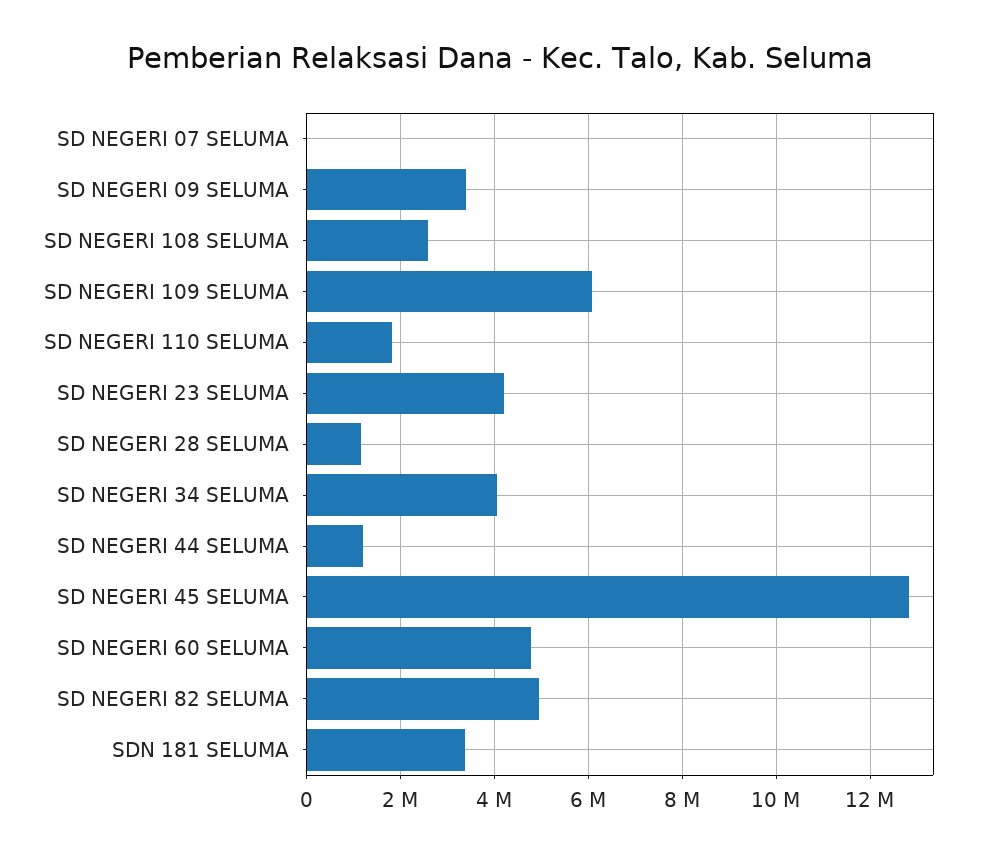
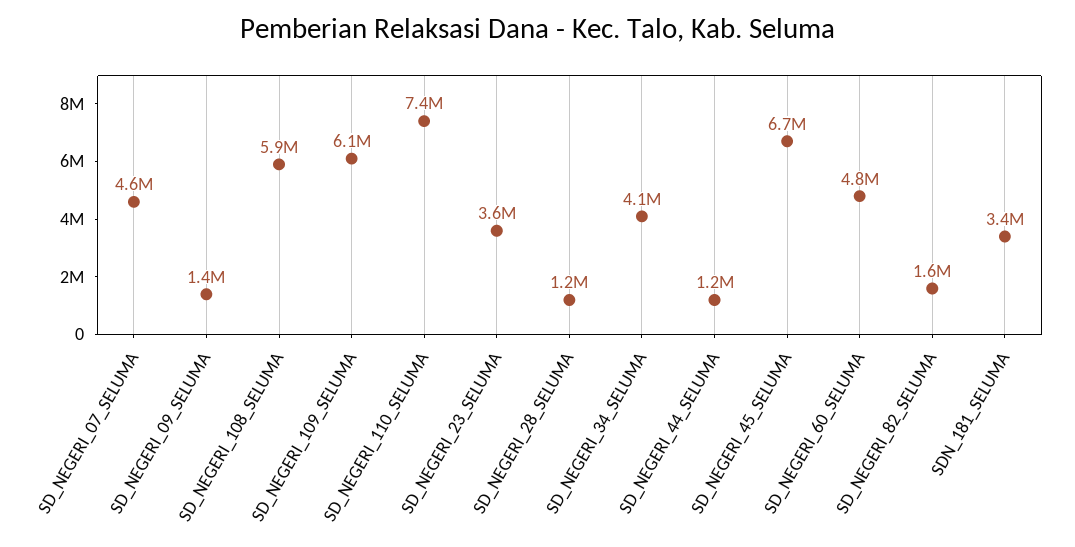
SD NEGERI 07 SELUMA: 0 -> 4600000
SD NEGERI 09 SELUMA: 3400000 -> 1400000
SD NEGERI 108 SELUMA: 2600000 -> 5900000
SD NEGERI 110 SELUMA: 1800000 -> 7400000
SD NEGERI 23 SELUMA: 4200000 -> 3600000
SD NEGERI 45 SELUMA: 12800000 -> 6700000
SD NEGERI 82 SELUMA: 5000000 -> 1600000

